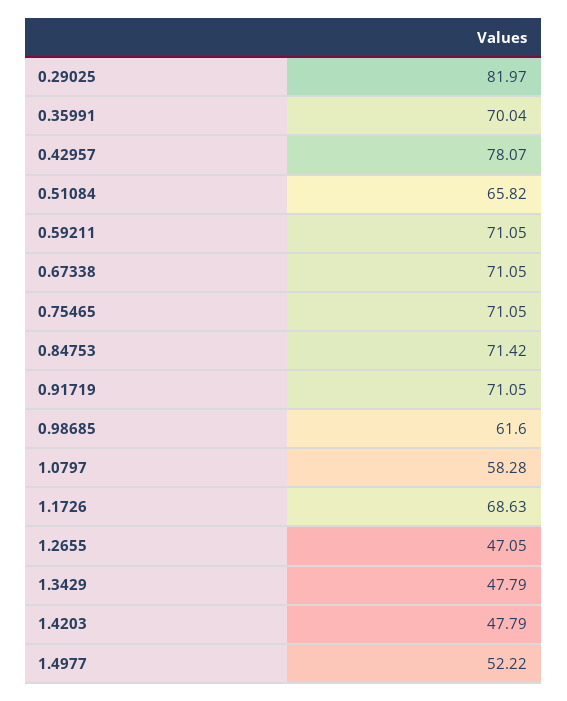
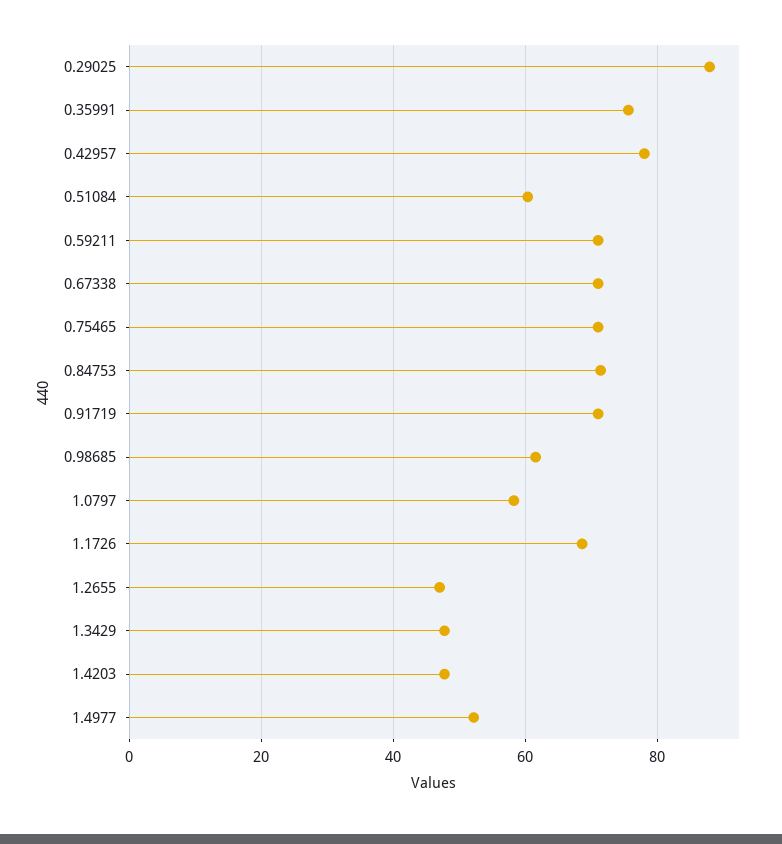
0.29025: 81.97 -> 88
0.35991: 70.04 -> 76
0.51084: 65.82 -> 60

